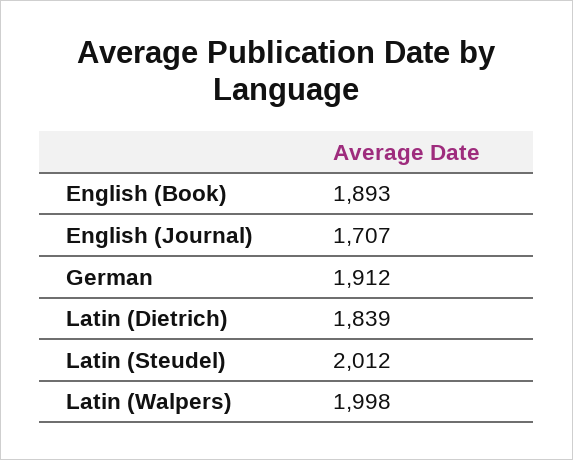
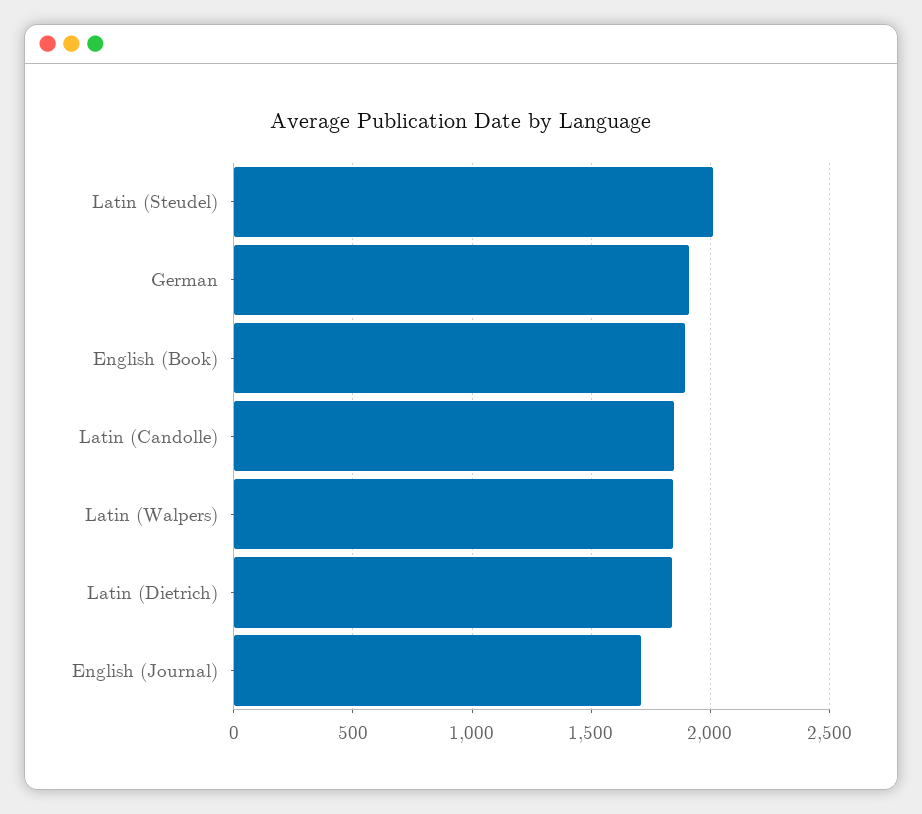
Latin (Walpers): 1998 -> 1850
Latin (Candolle): none -> 1850

